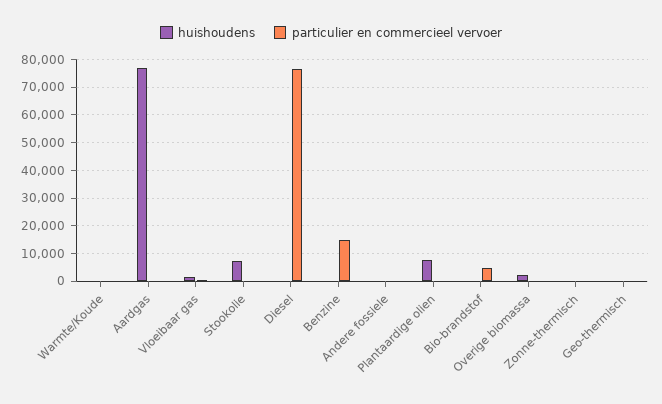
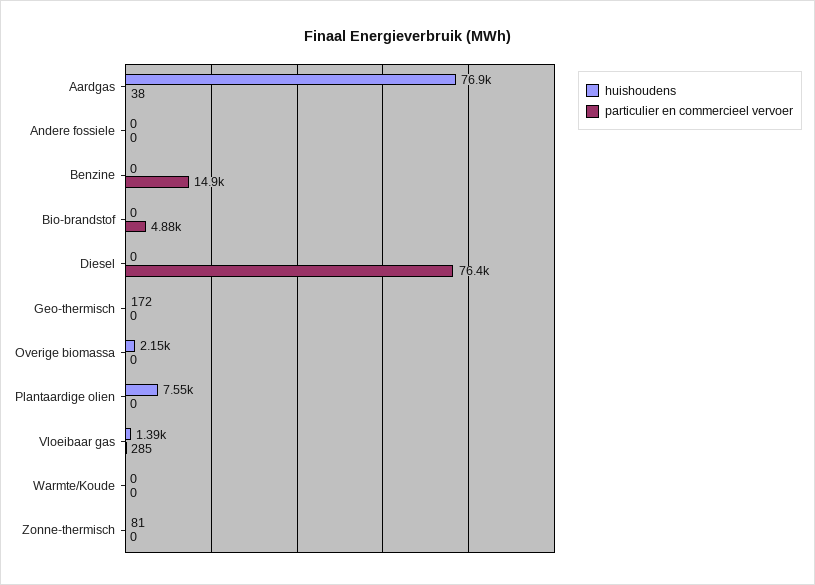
huishoudens, Stookolie: 7500 -> none
particulier en commercieel vervoer, Stookolie: 0 -> none

